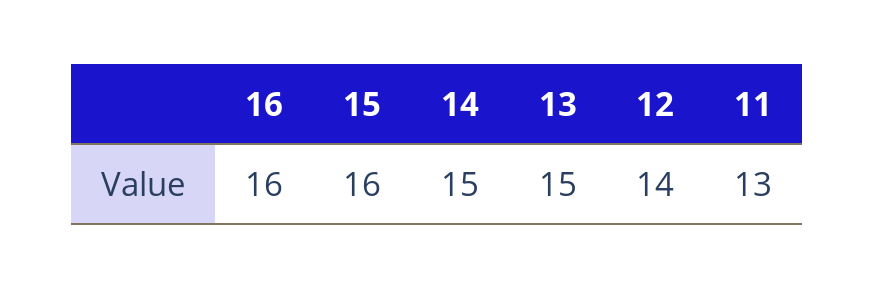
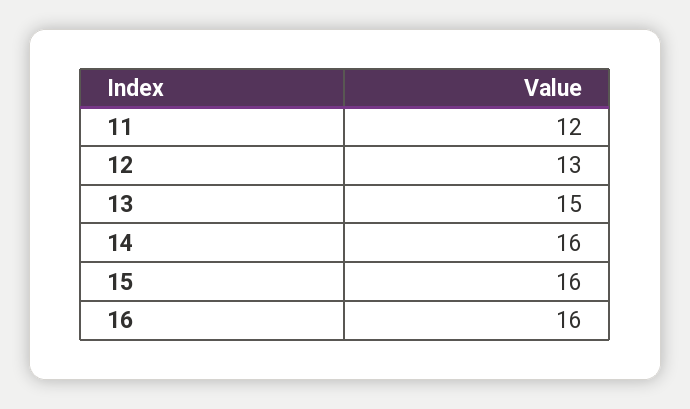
14: 15 -> 16
12: 14 -> 13
11: 13 -> 12

